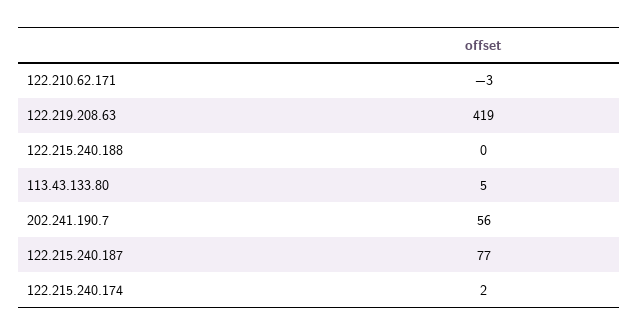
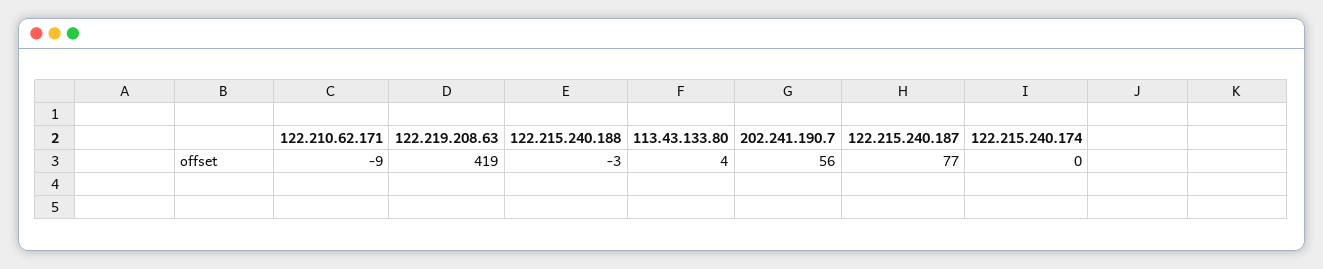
122.210.62.171: -3 -> -9
122.215.240.188: 0 -> -3
113.43.133.80: 5 -> 4
122.215.240.174: 2 -> 0

